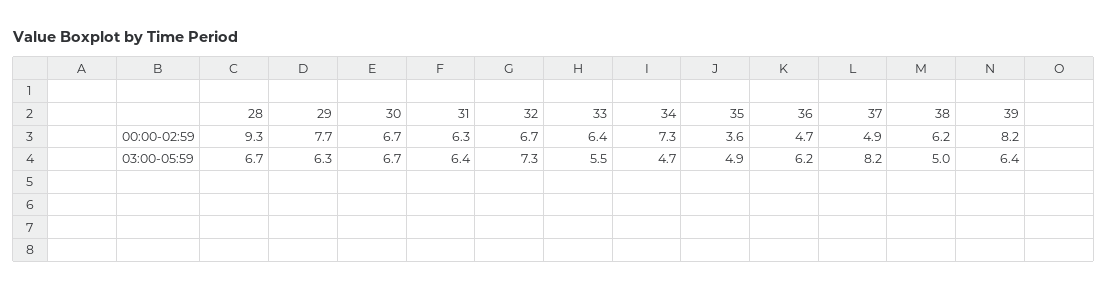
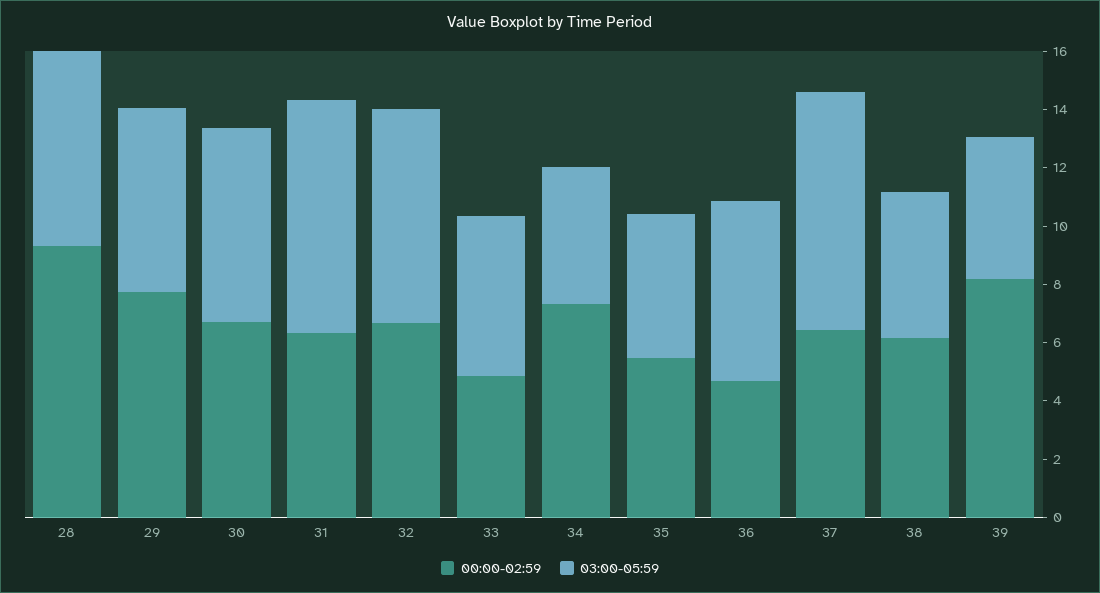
00:00-02:59, 33: 6.4 -> 5
00:00-02:59, 35: 3.6 -> 5.5
00:00-02:59, 37: 4.9 -> 6.5
03:00-05:59, 31: 6.4 -> 8
03:00-05:59, 39: 6.4 -> 5

